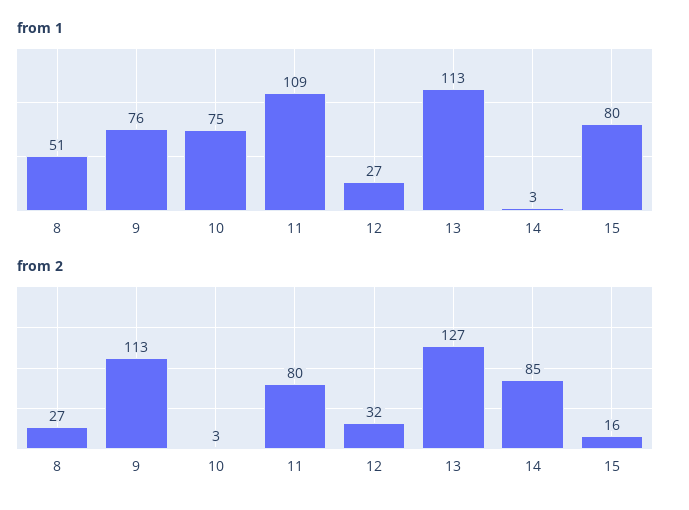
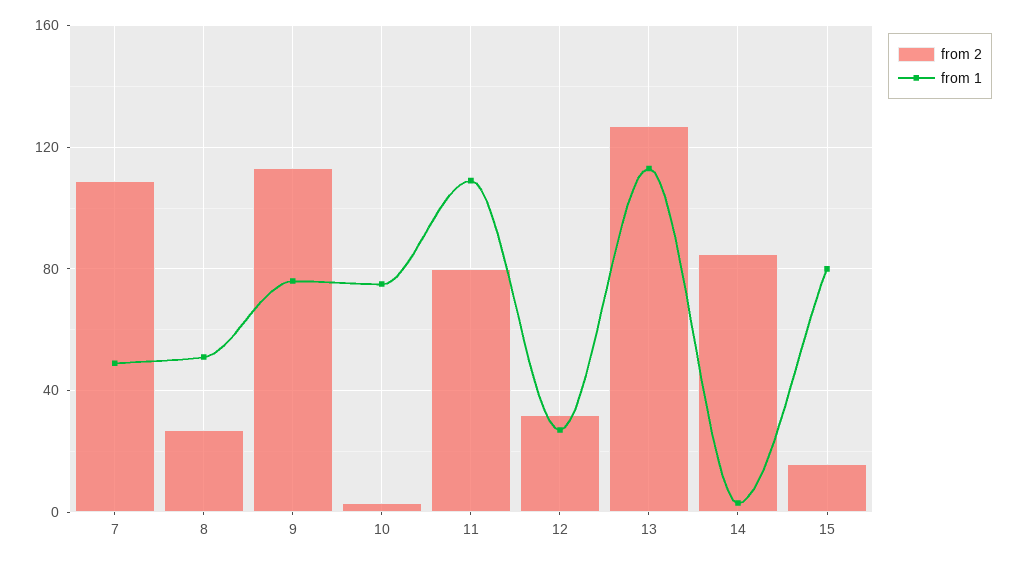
from 2, 7: none -> 110
from 1, 7: none -> 50

